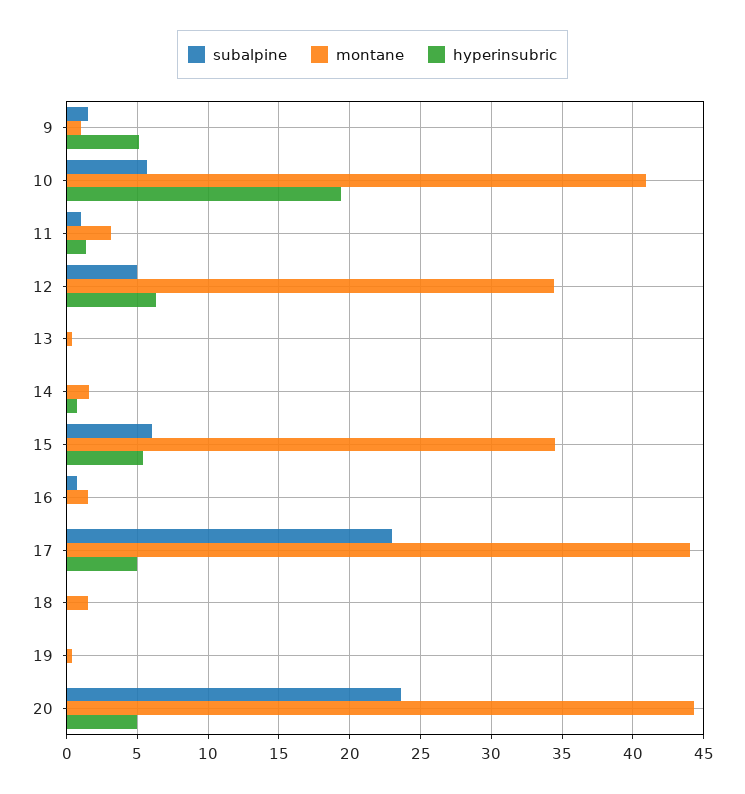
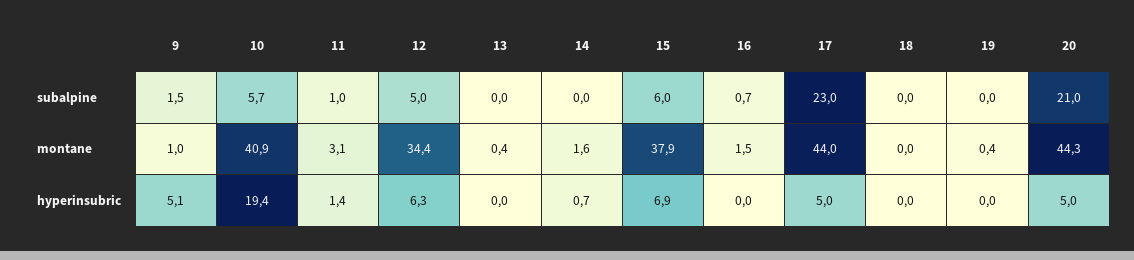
montane, 15: 34.5 -> 37.9
hyperinsubric, 15: 5.5 -> 6.9
montane, 18: 1.5 -> 0
subalpine, 20: 23.5 -> 21

